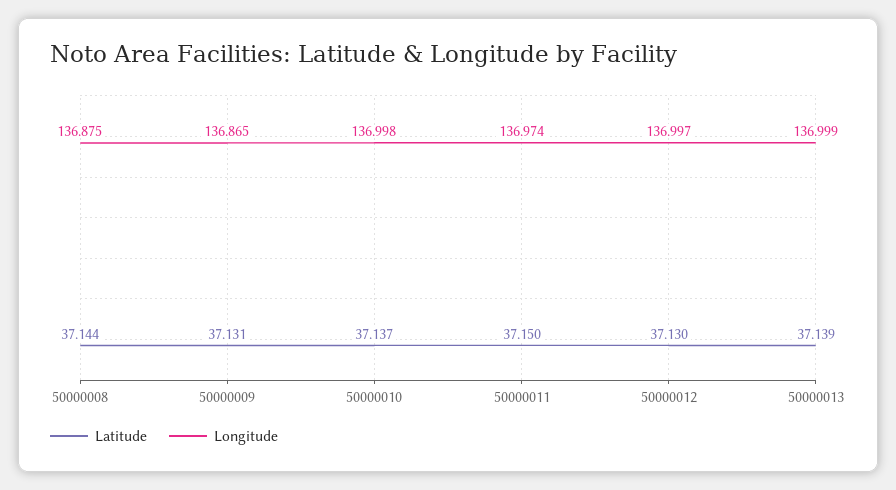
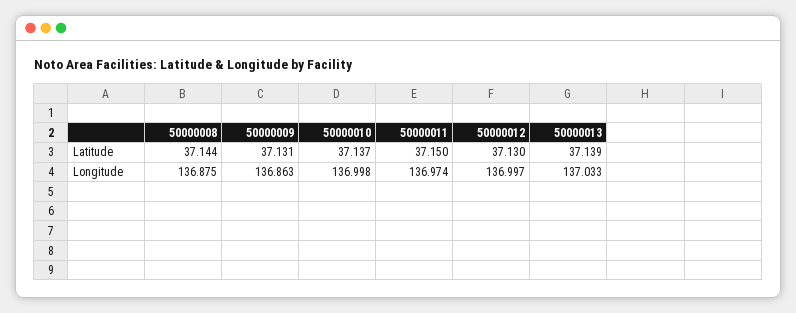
Longitude, 50000009: 136.865 -> 136.863
Longitude, 50000013: 136.999 -> 137.033

